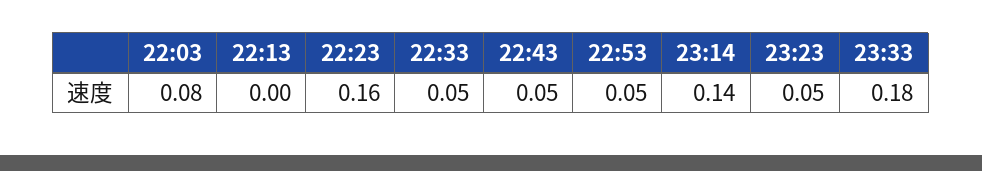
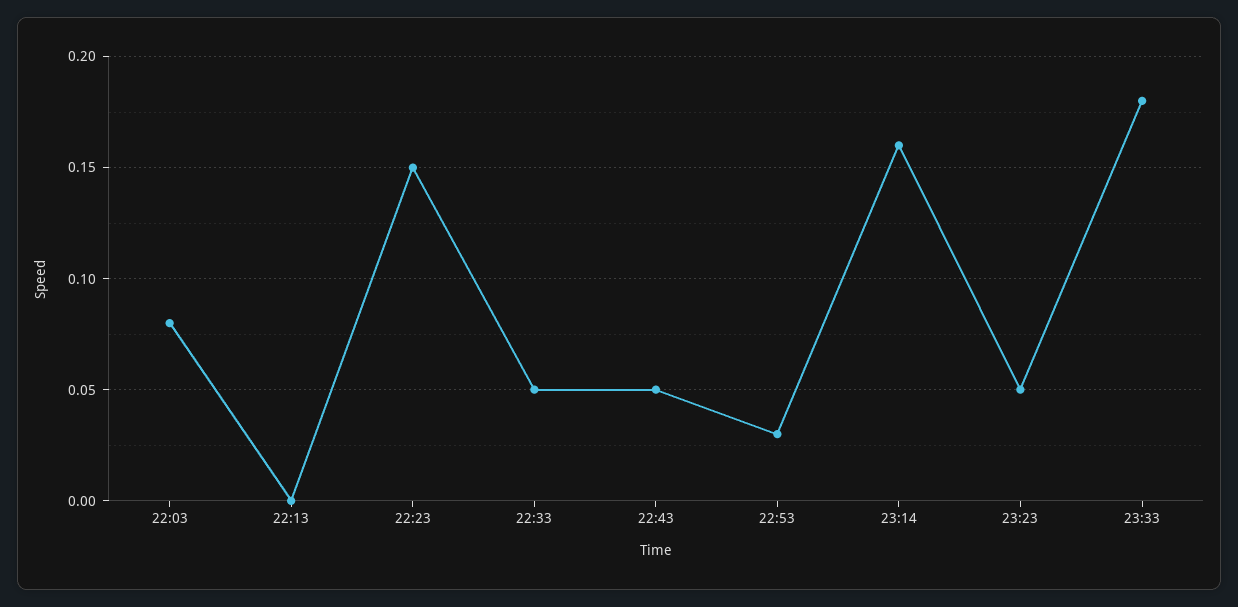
22:23: 0.16 -> 0.15
22:53: 0.05 -> 0.03
23:14: 0.14 -> 0.16

